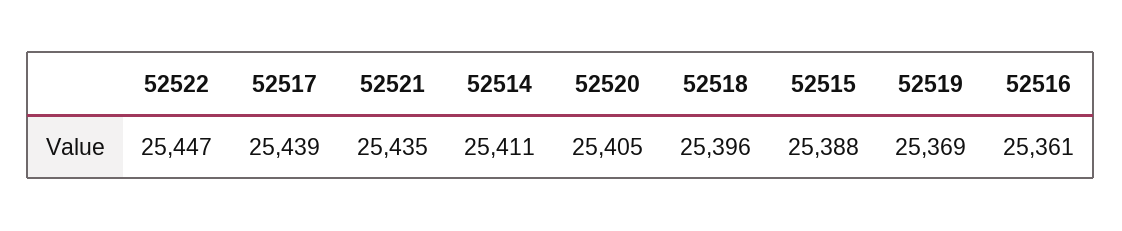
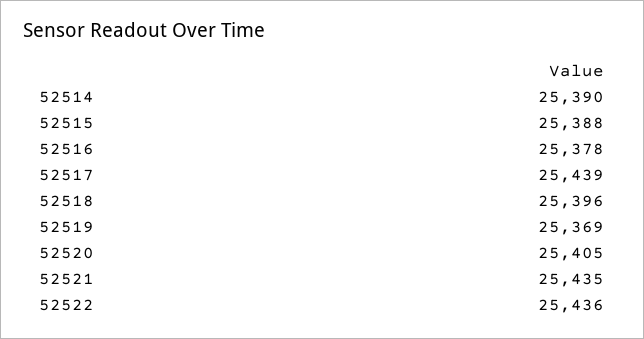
52522: 25447 -> 25436
52514: 25411 -> 25390
52516: 25361 -> 25378

